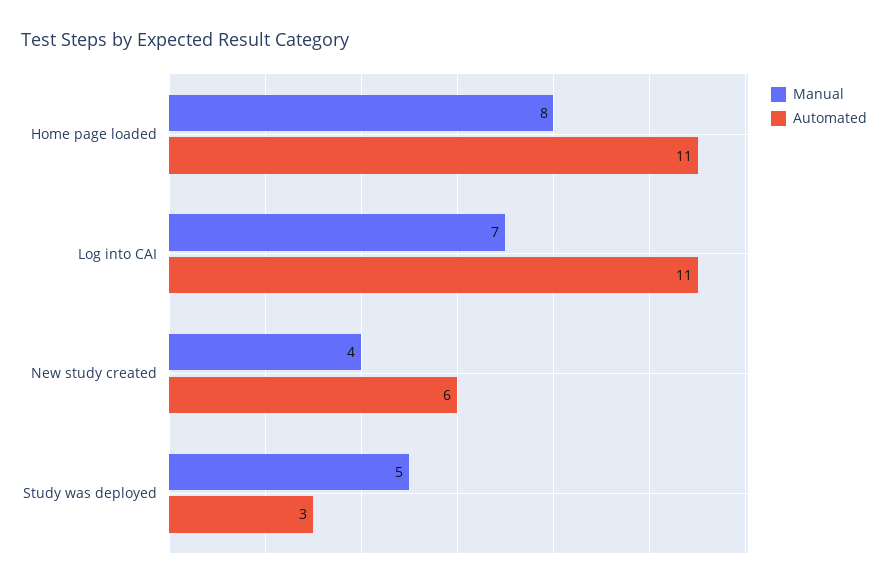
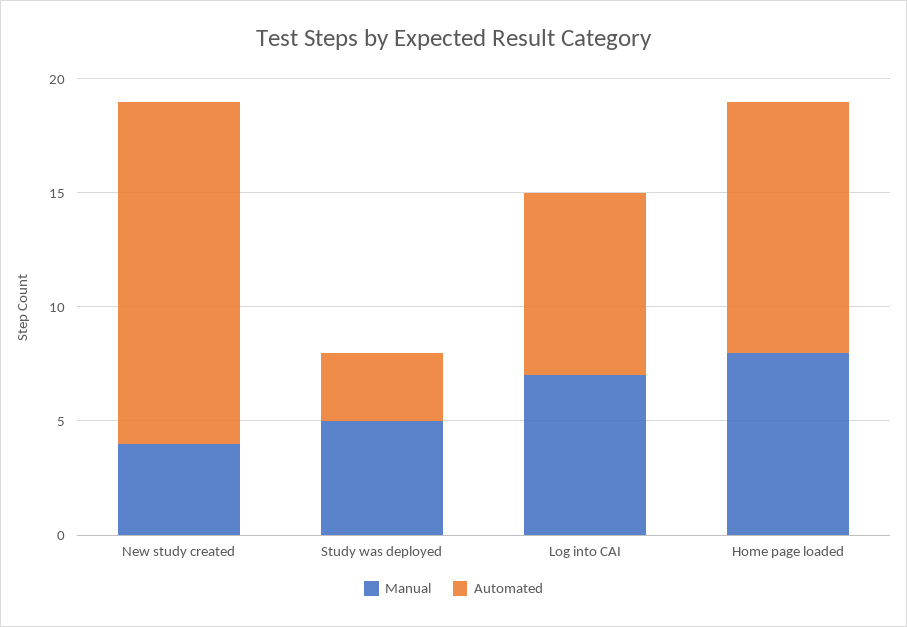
Automated, Log into CAI: 11 -> 8
Automated, New study created: 6 -> 15

